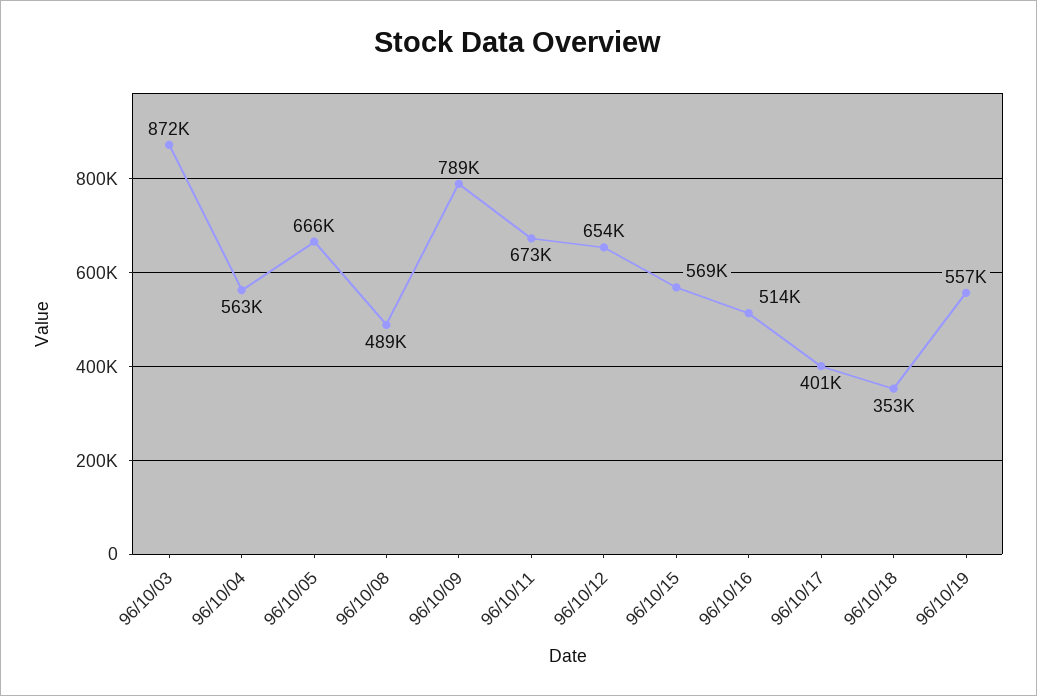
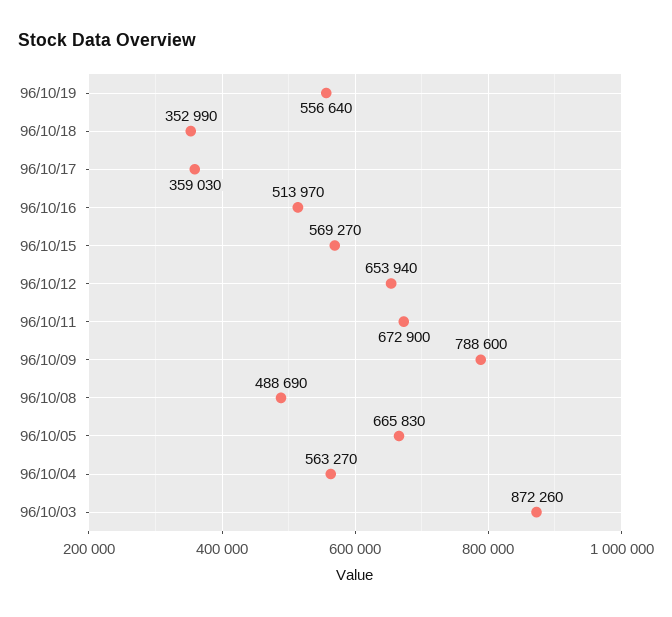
96/10/17: 401000 -> 359030

